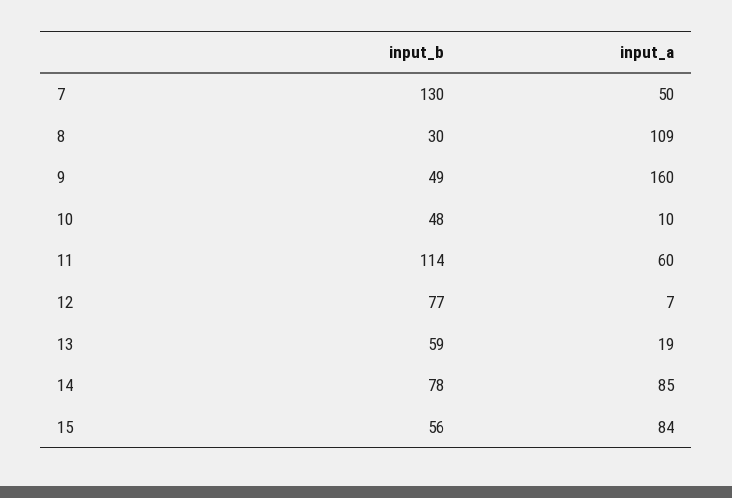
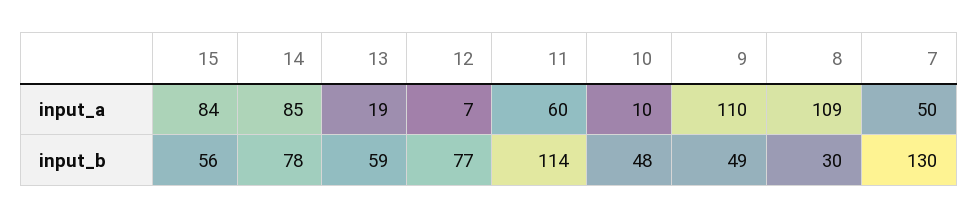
input_a, 9: 160 -> 110

